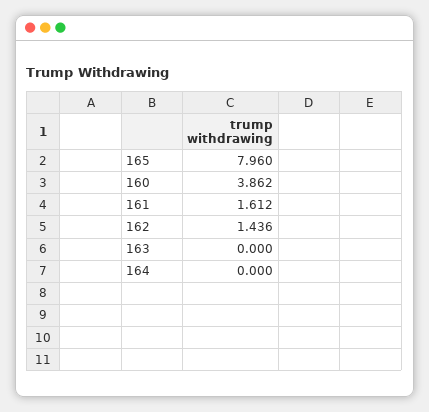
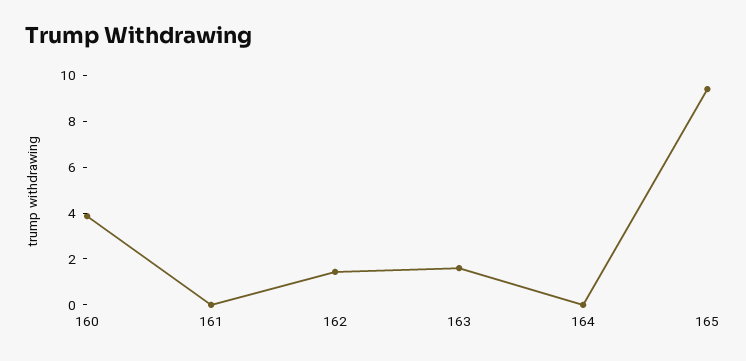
165: 7.96 -> 9.5
161: 1.612 -> 0
163: 0 -> 1.5

